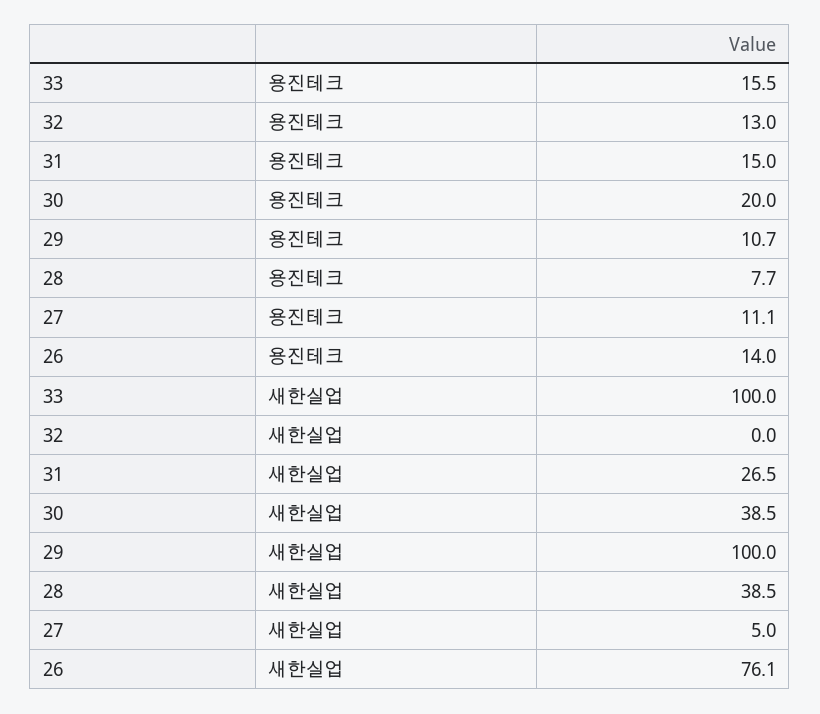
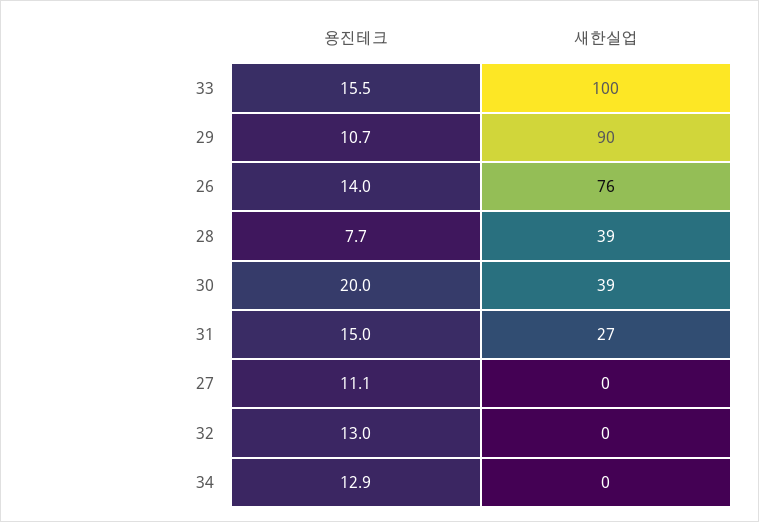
29, 새한실업: 100 -> 90
27, 새한실업: 5 -> 0
34, 용진테크: none -> 12.9
34, 새한실업: none -> 0

